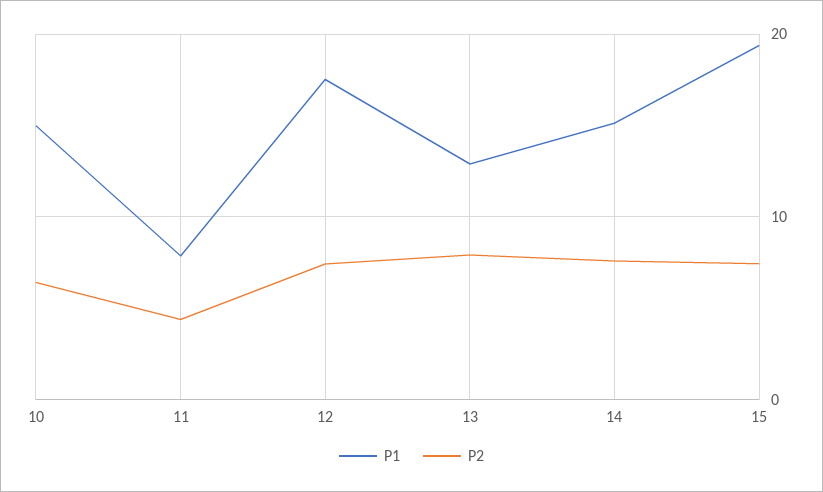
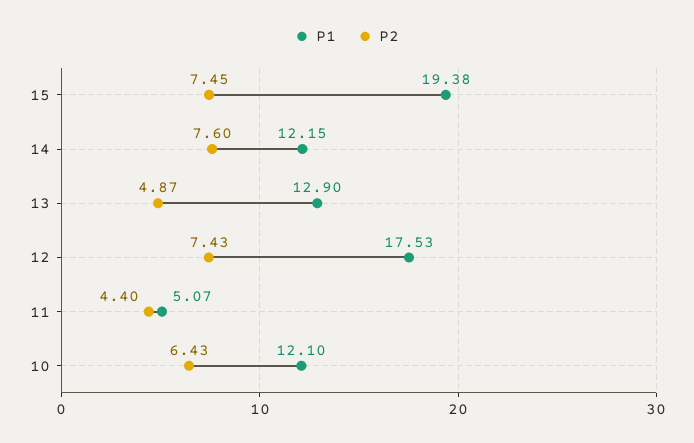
P1, 10: 15 -> 12.1
P1, 11: 8 -> 5.07
P2, 13: 8 -> 4.87
P1, 14: 15 -> 12.15

